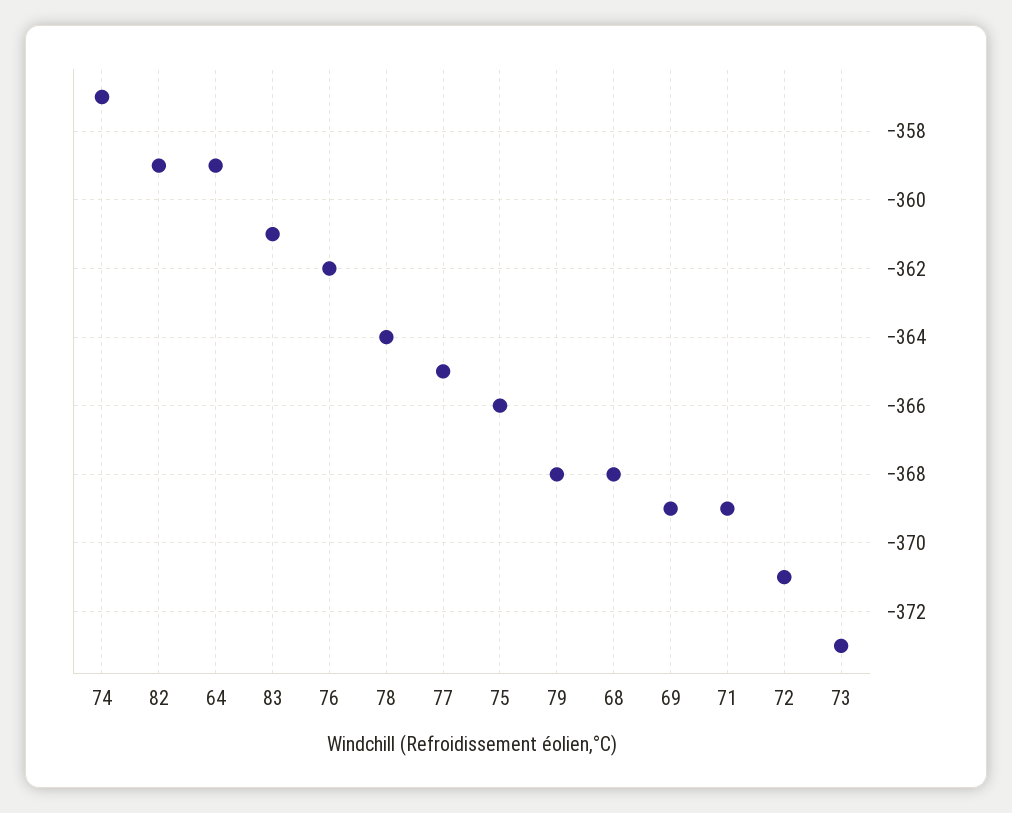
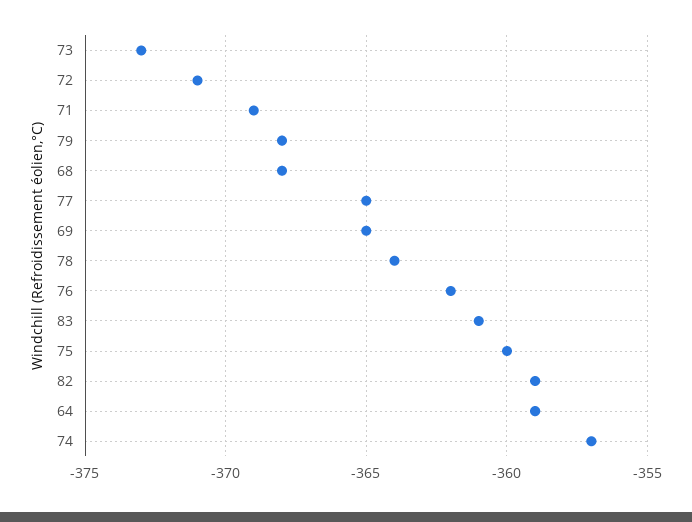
75: -366 -> -360
69: -369 -> -365

